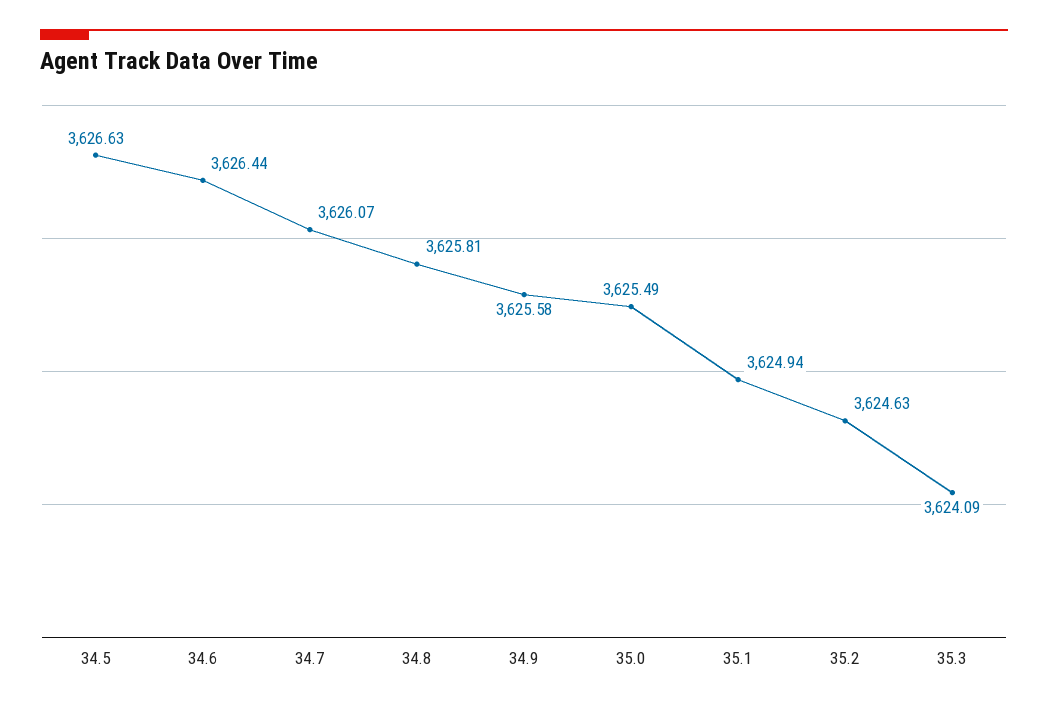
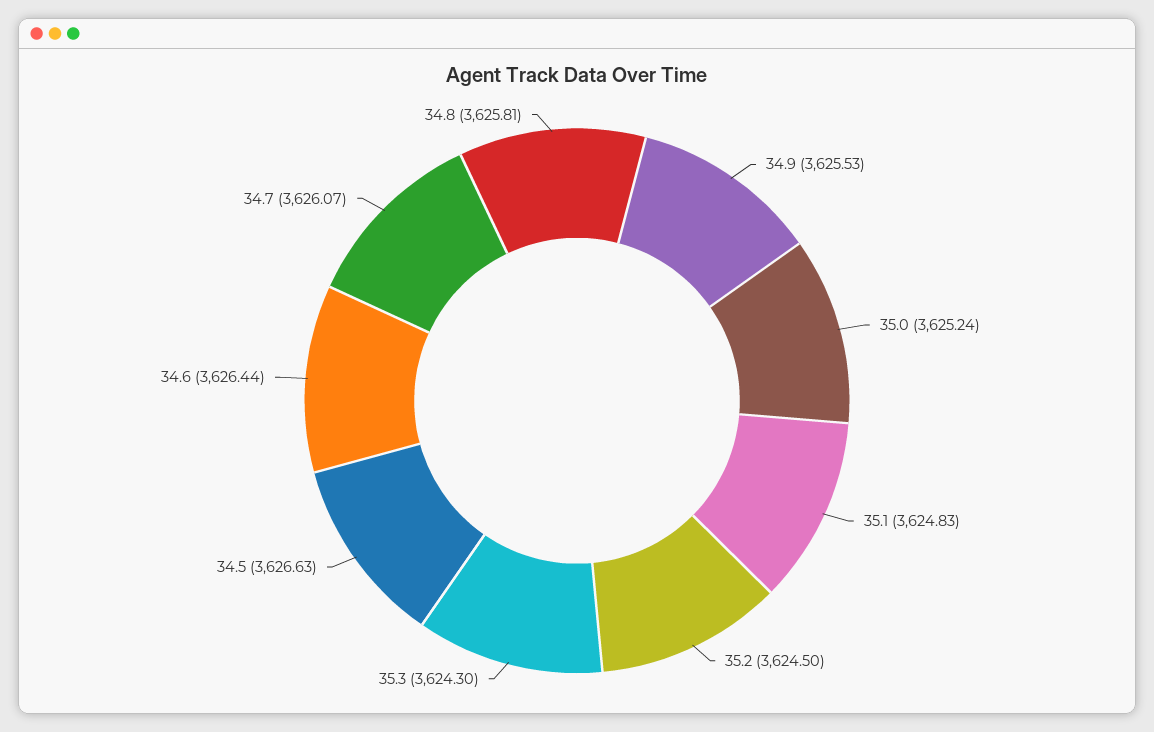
34.9: 3625.58 -> 3625.53
35.0: 3625.49 -> 3625.24
35.1: 3624.94 -> 3624.83
35.2: 3624.63 -> 3624.5
35.3: 3624.09 -> 3624.3

